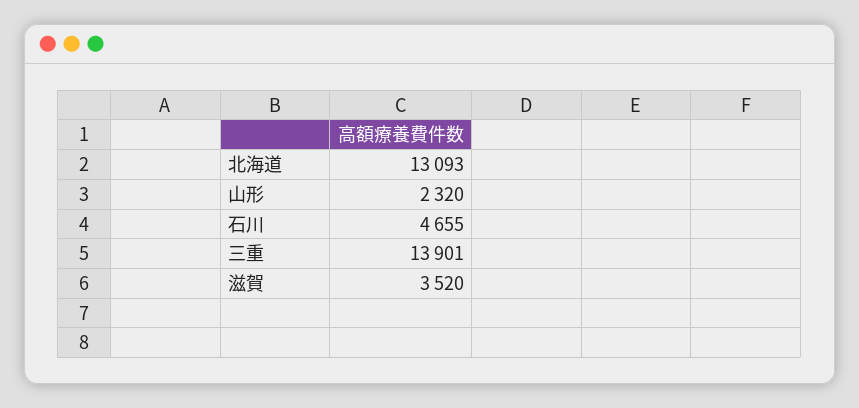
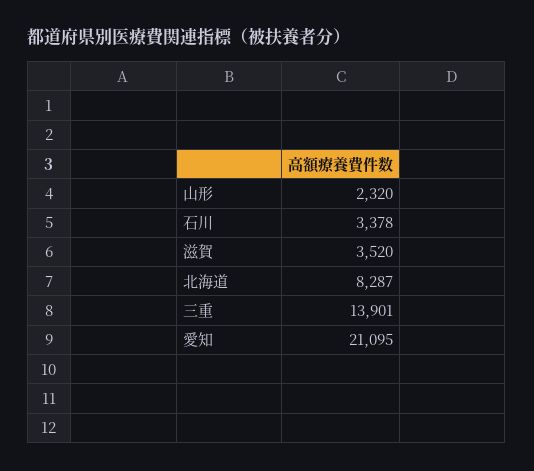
北海道: 13093 -> 8287
石川: 4655 -> 3378
愛知: none -> 21095

